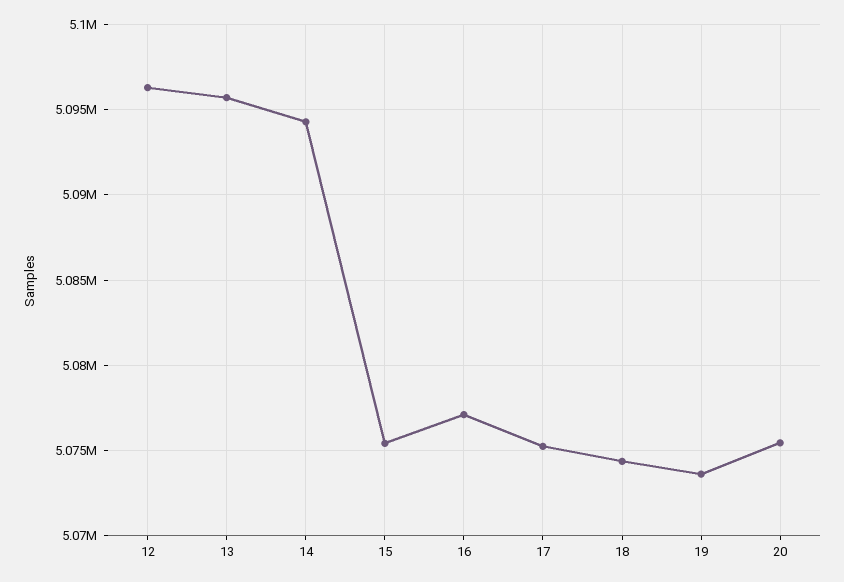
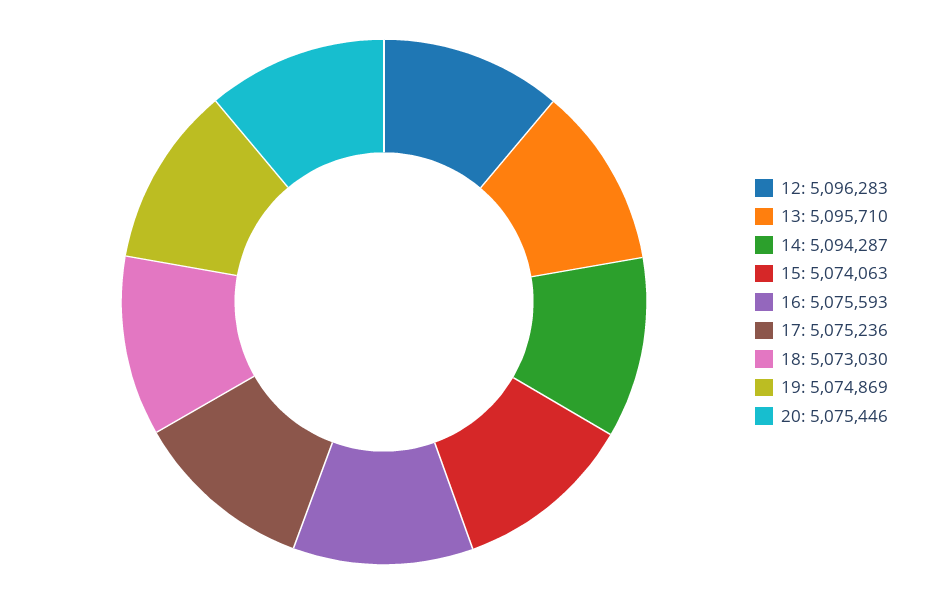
15: 5075500 -> 5074063
16: 5077000 -> 5075593
18: 5074500 -> 5073030
19: 5073500 -> 5074869

